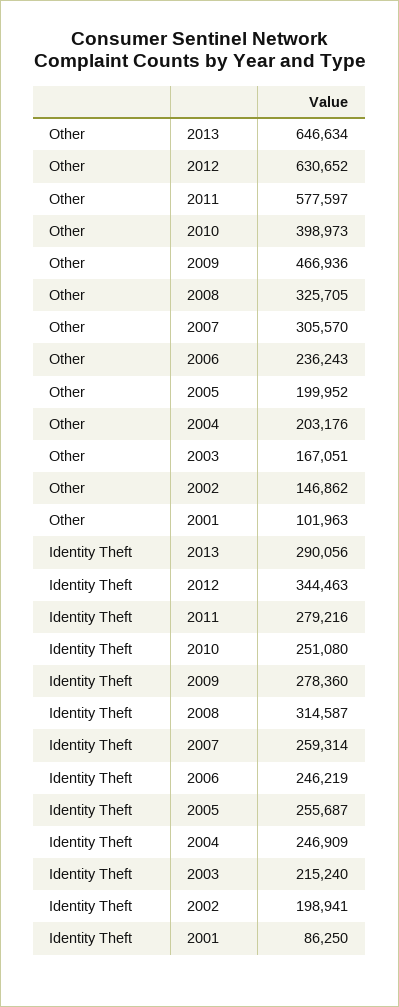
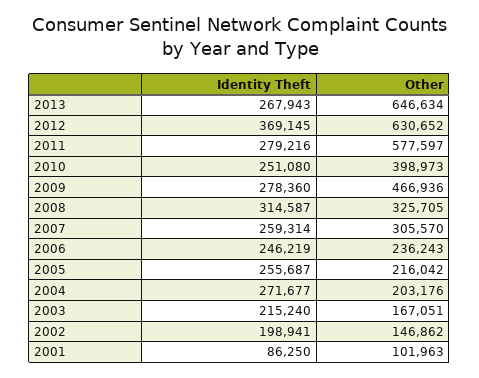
Other, 2005: 199952 -> 216042
Identity Theft, 2013: 290056 -> 267943
Identity Theft, 2012: 344463 -> 369145
Identity Theft, 2004: 246909 -> 271677

